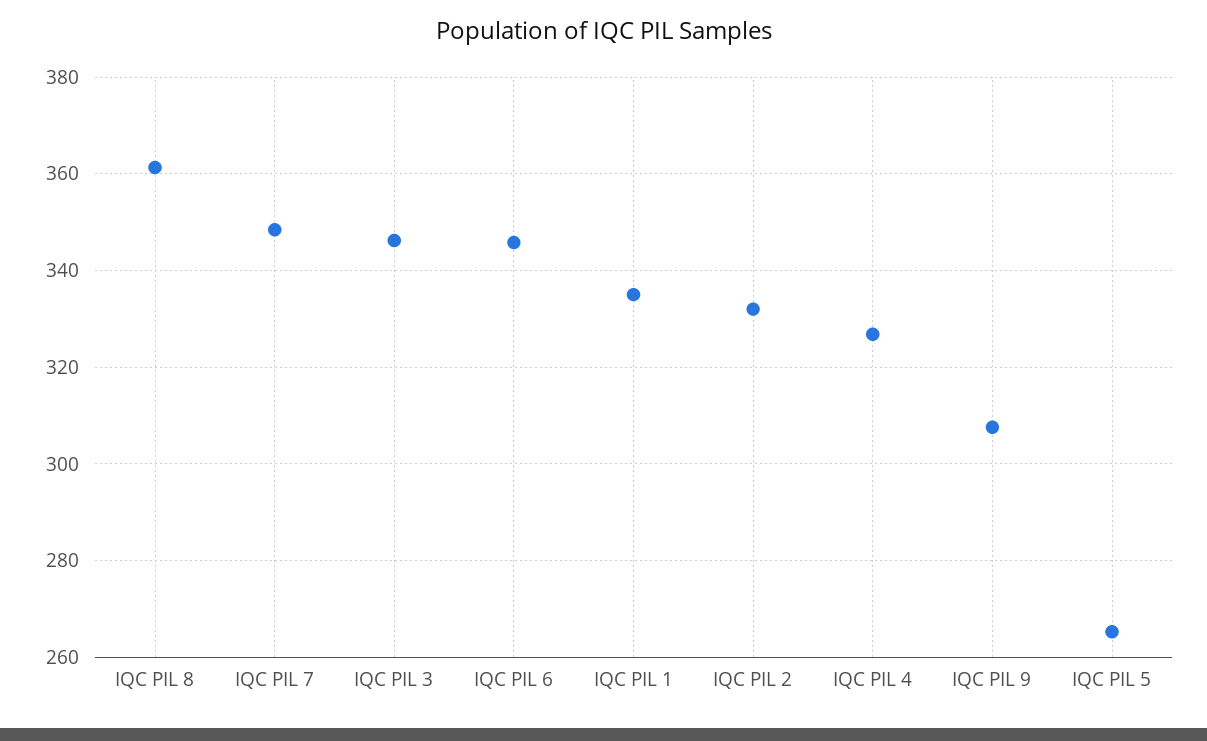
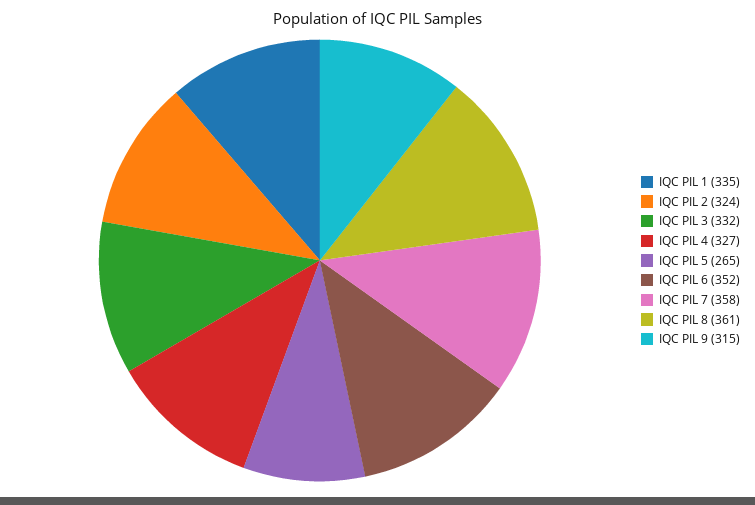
IQC PIL 7: 348 -> 358
IQC PIL 3: 346 -> 332
IQC PIL 6: 346 -> 352
IQC PIL 2: 332 -> 324
IQC PIL 9: 308 -> 315

